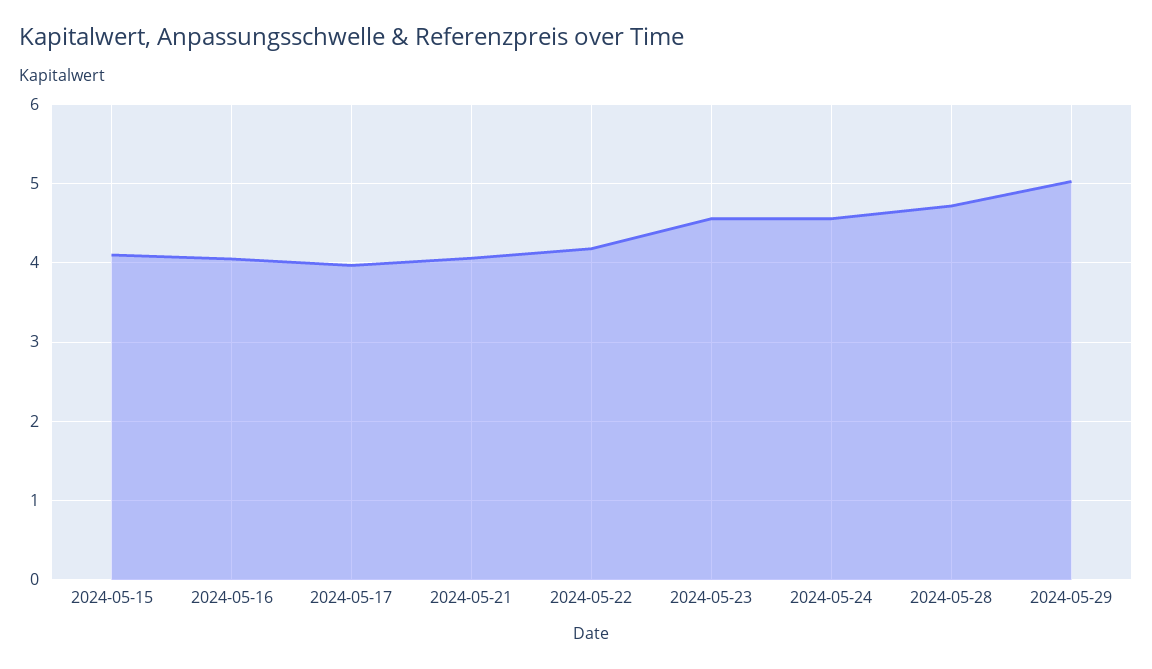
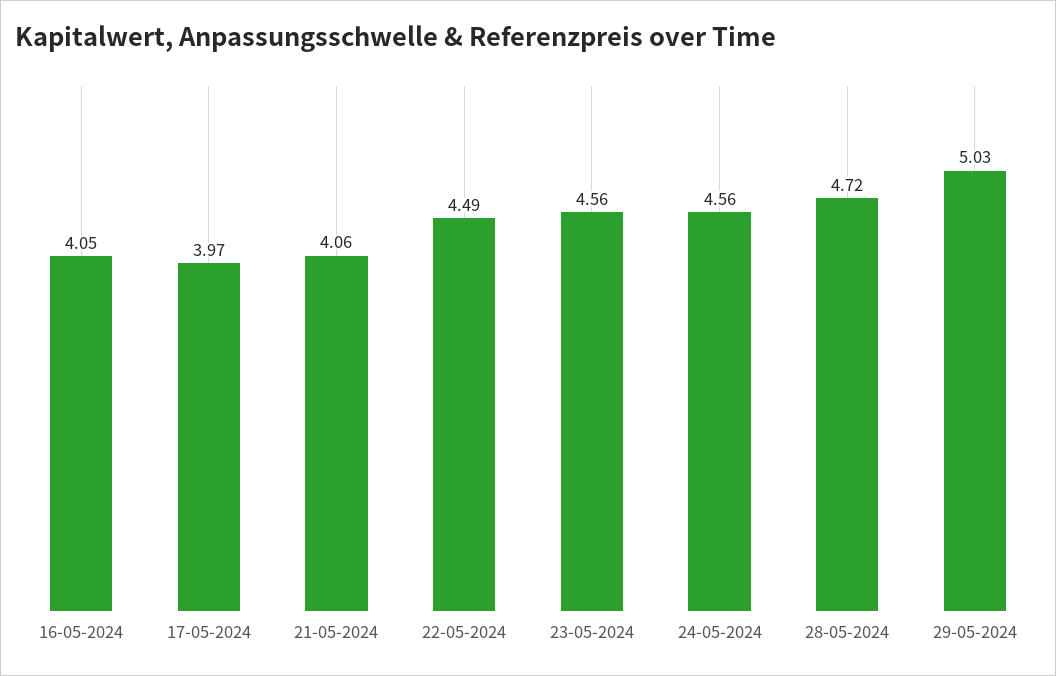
2024-05-15: 4.1 -> none
2024-05-22: 4.2 -> 4.49

